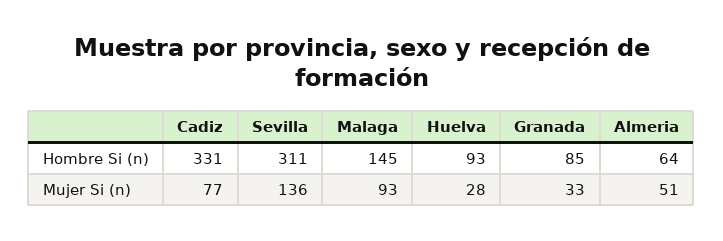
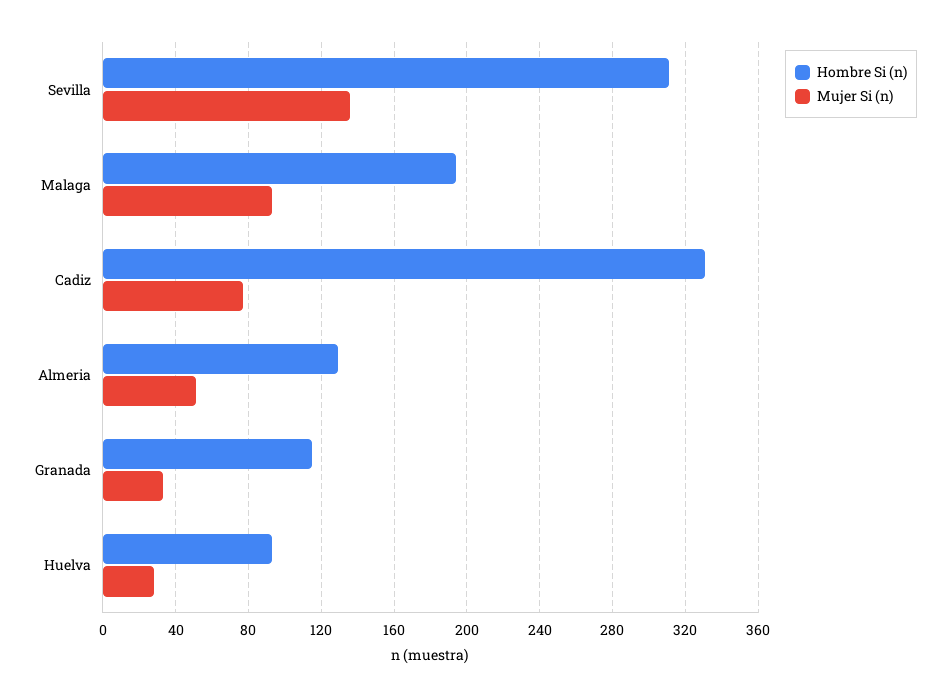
Hombre Si (n), Malaga: 145 -> 195
Hombre Si (n), Granada: 85 -> 115
Hombre Si (n), Almeria: 64 -> 130

